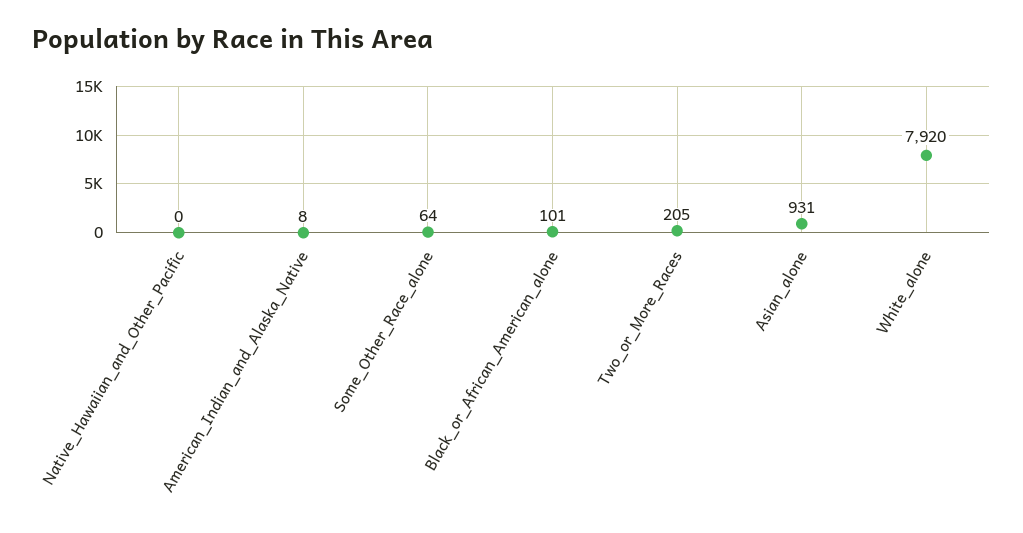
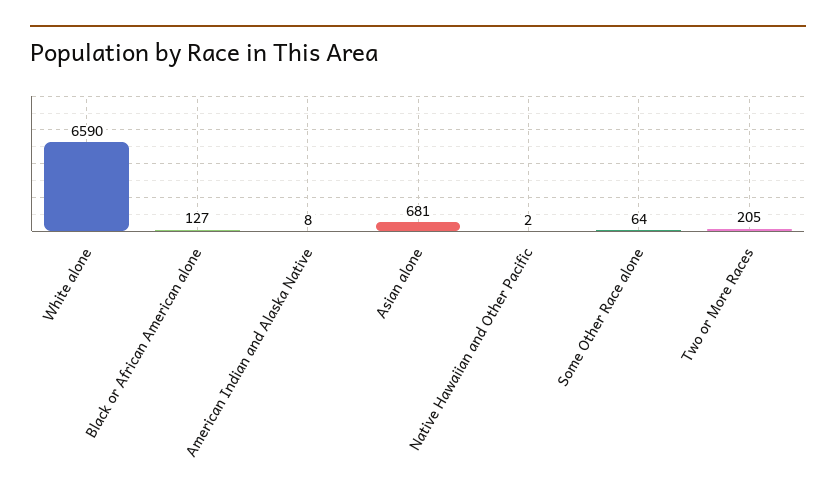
Native_Hawaiian_and_Other_Pacific: 0 -> 2
Black_or_African_American_alone: 101 -> 127
Asian_alone: 931 -> 681
White_alone: 7920 -> 6590

